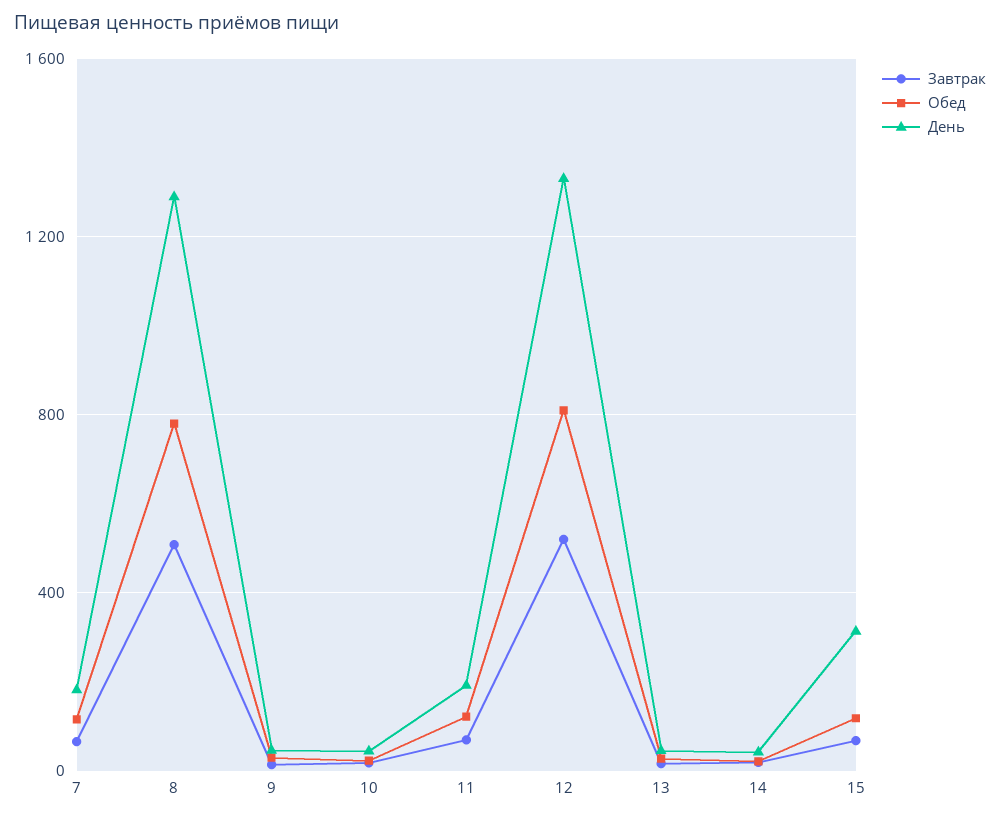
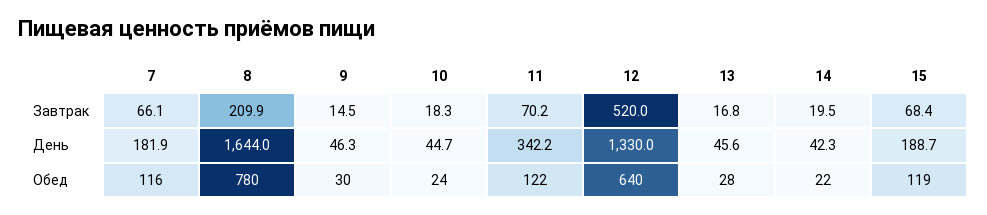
Завтрак, 8: 500 -> 209.9
День, 8: 1300 -> 1644
День, 11: 200 -> 342.2
Обед, 12: 800 -> 640
День, 15: 300 -> 188.7

